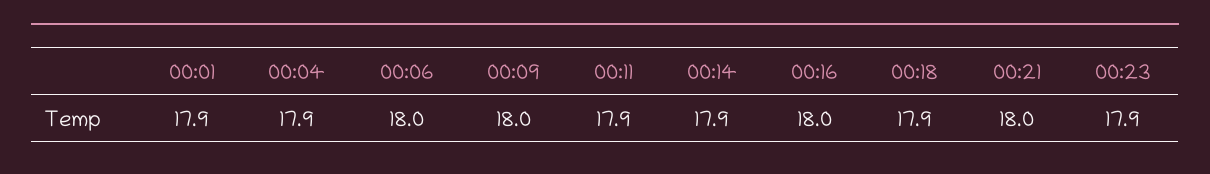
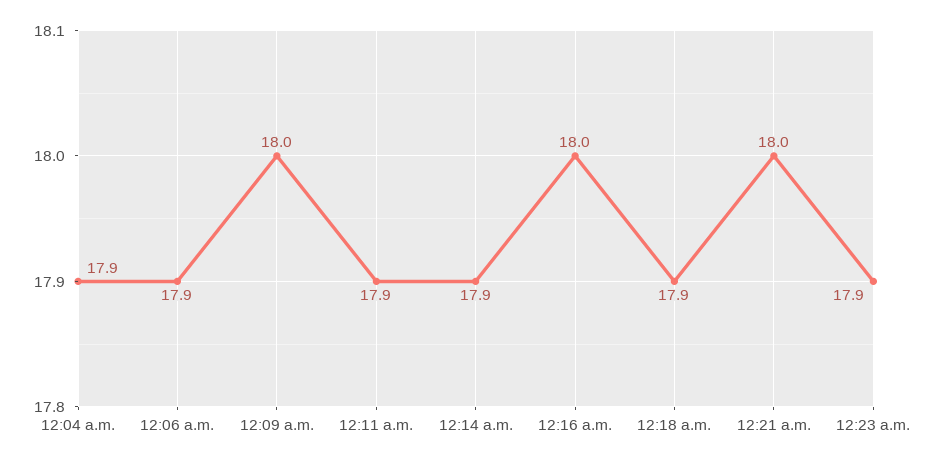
00:01: 17.9 -> none
00:06: 18 -> 17.9

